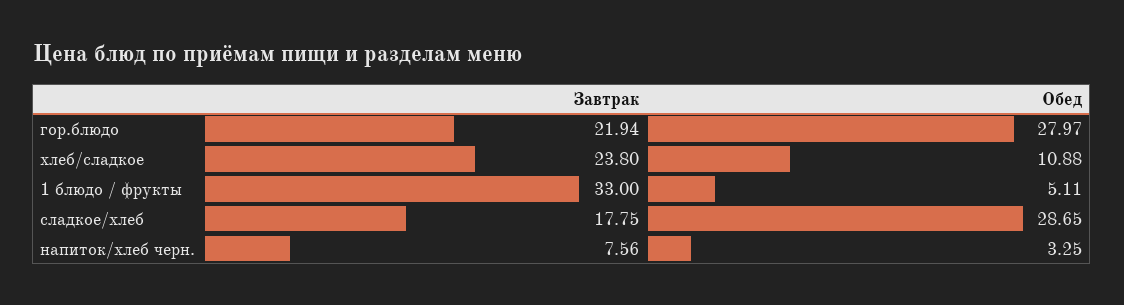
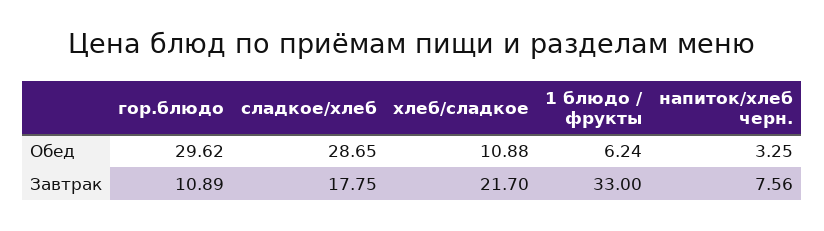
Завтрак, гор.блюдо: 21.94 -> 10.89
Обед, гор.блюдо: 27.97 -> 29.62
Завтрак, хлеб/сладкое: 23.8 -> 21.7
Обед, 1 блюдо / фрукты: 5.11 -> 6.24

